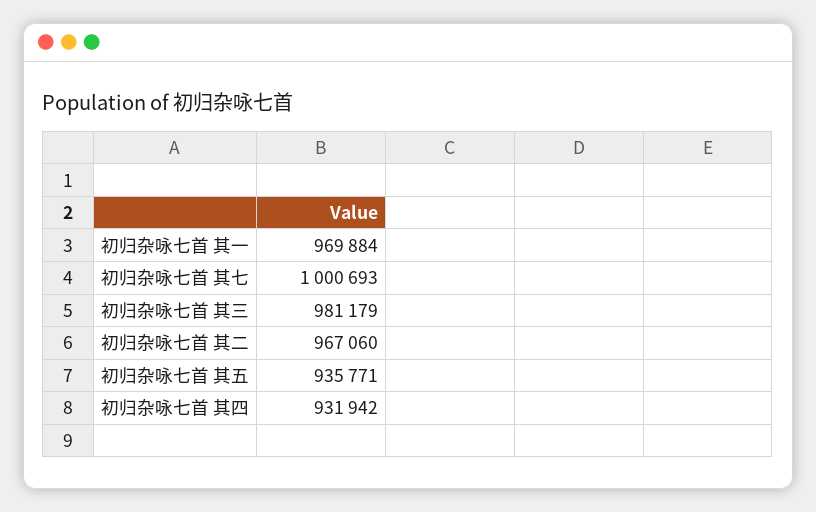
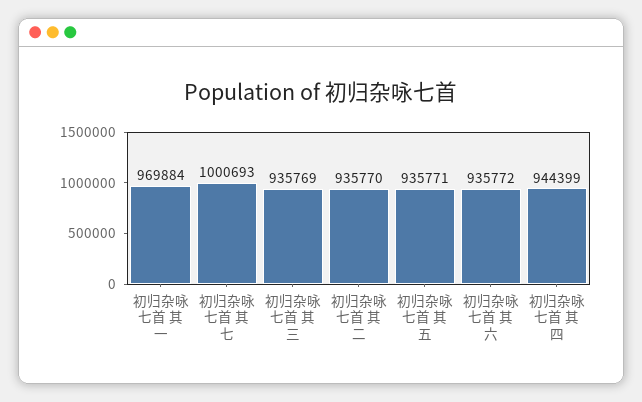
初归杂咏七首 其三: 981179 -> 935769
初归杂咏七首 其二: 967060 -> 935770
初归杂咏七首 其四: 931942 -> 944399
初归杂咏七首 其六: none -> 935772

